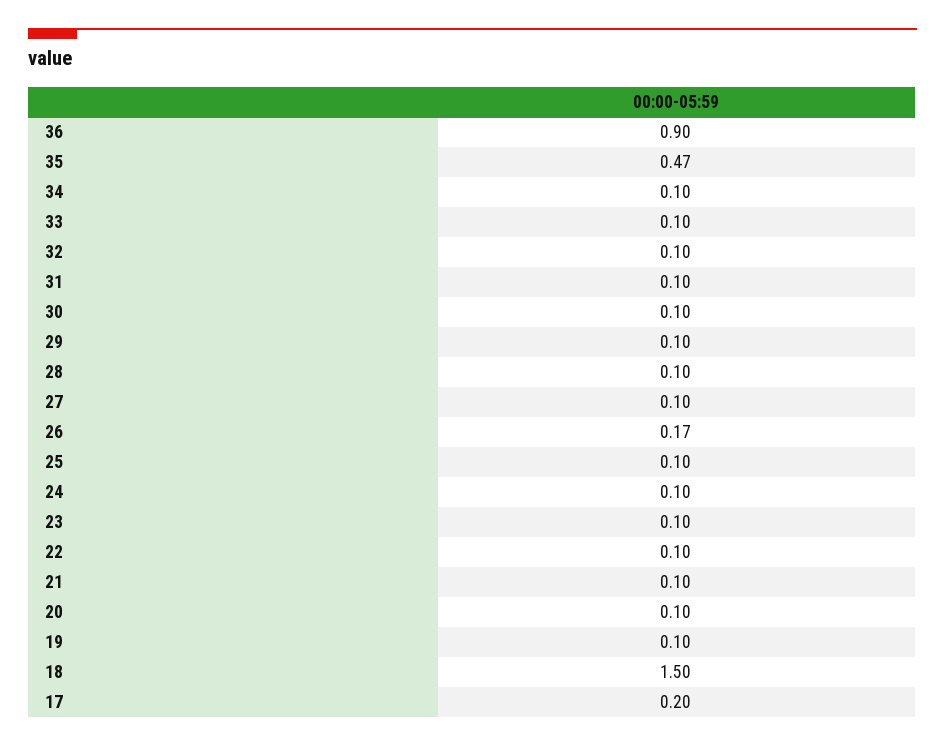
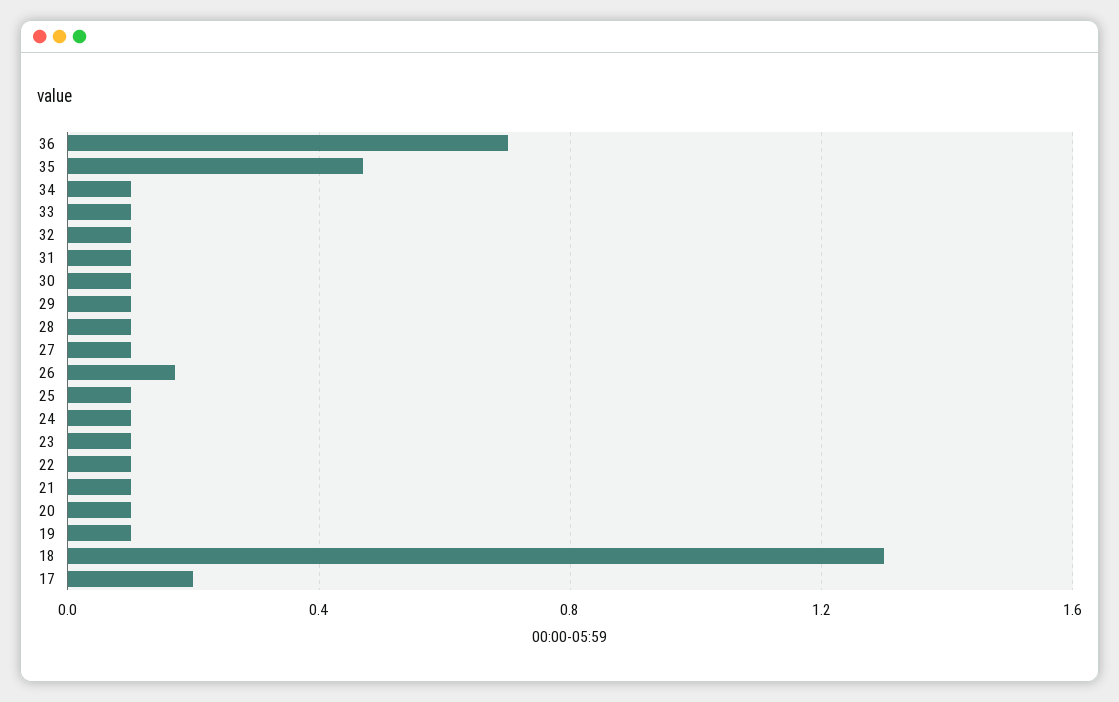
36: 0.9 -> 0.7
18: 1.5 -> 1.3

